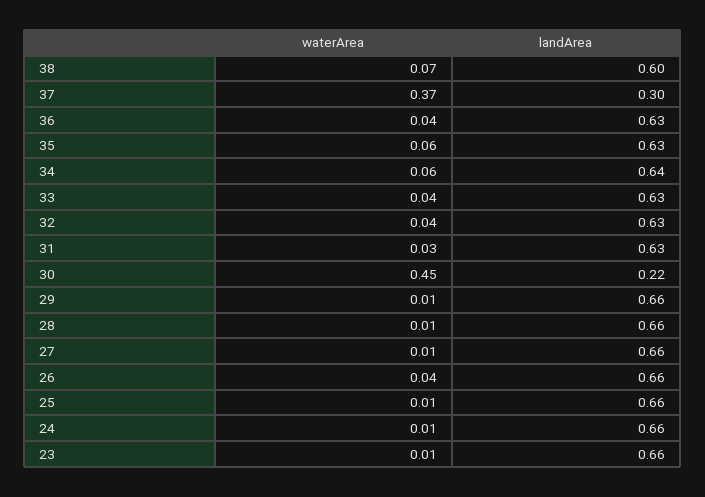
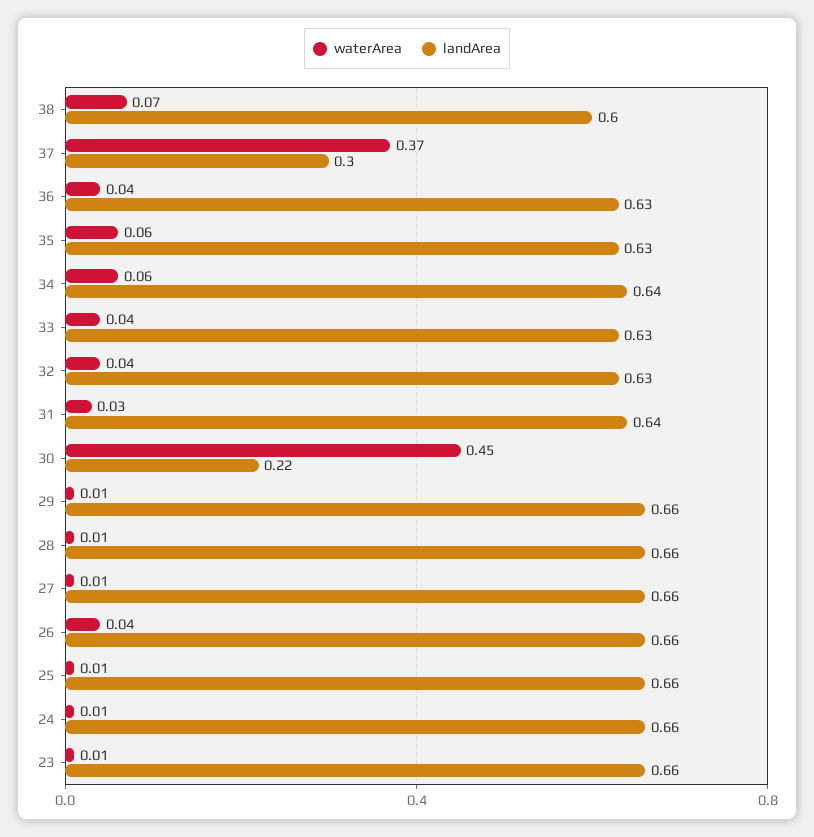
landArea, 31: 0.63 -> 0.64

